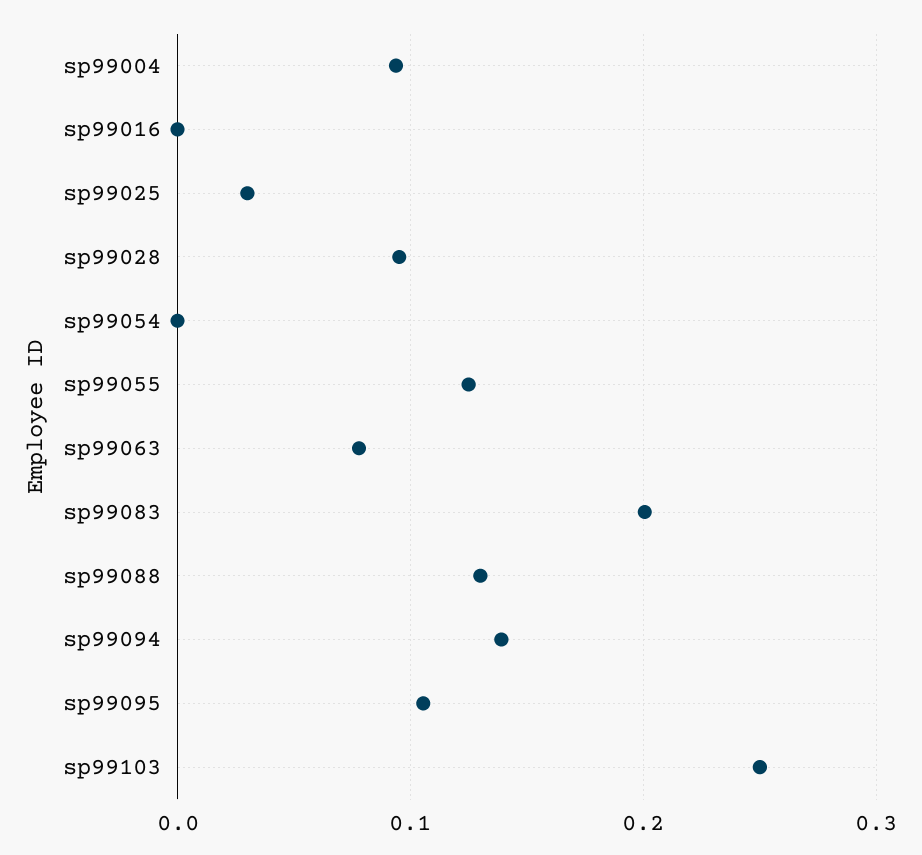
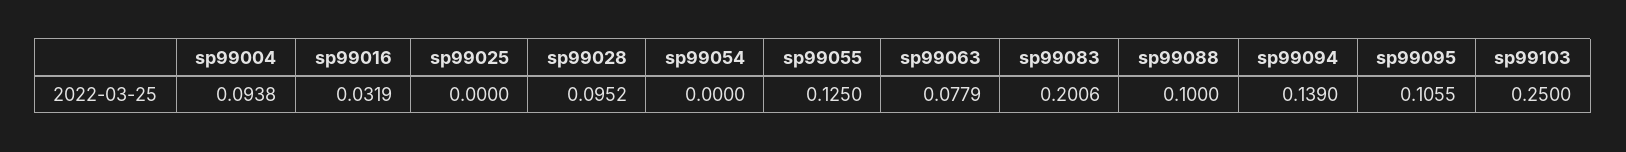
sp99016: 0 -> 0.0319
sp99025: 0.03 -> 0
sp99088: 0.13 -> 0.1

